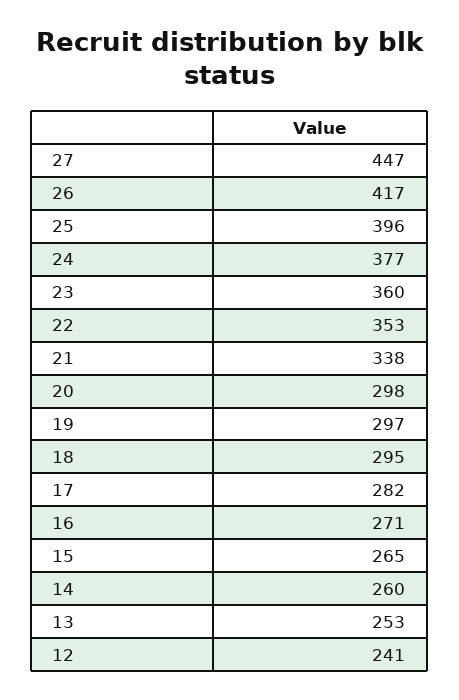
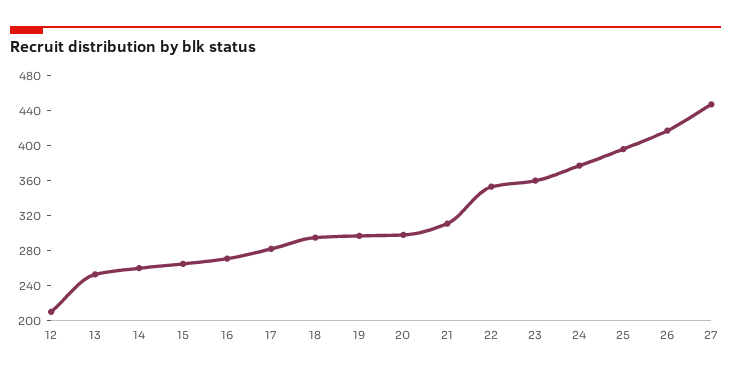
21: 338 -> 310
12: 241 -> 210

